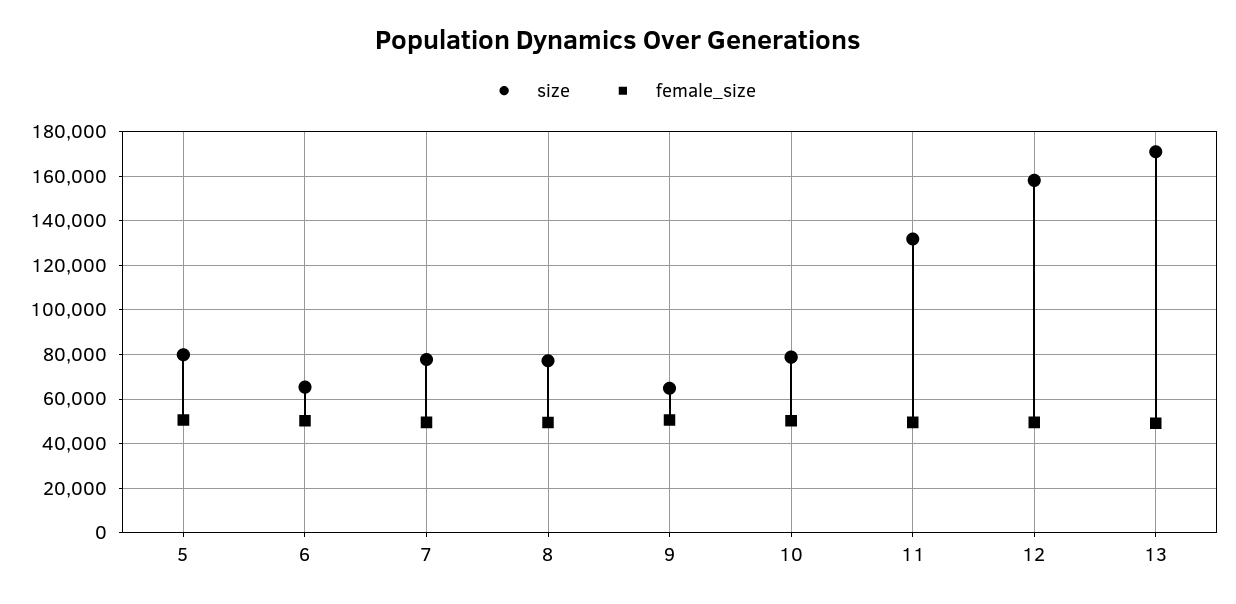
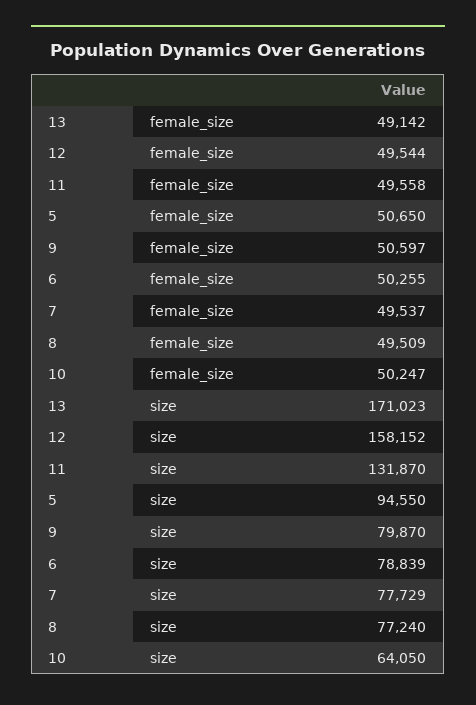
size, 5: 80000 -> 94550
size, 6: 65000 -> 78839
size, 9: 65000 -> 79870
size, 10: 80000 -> 64050

